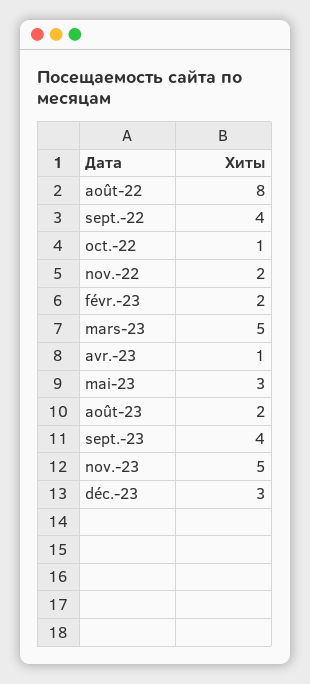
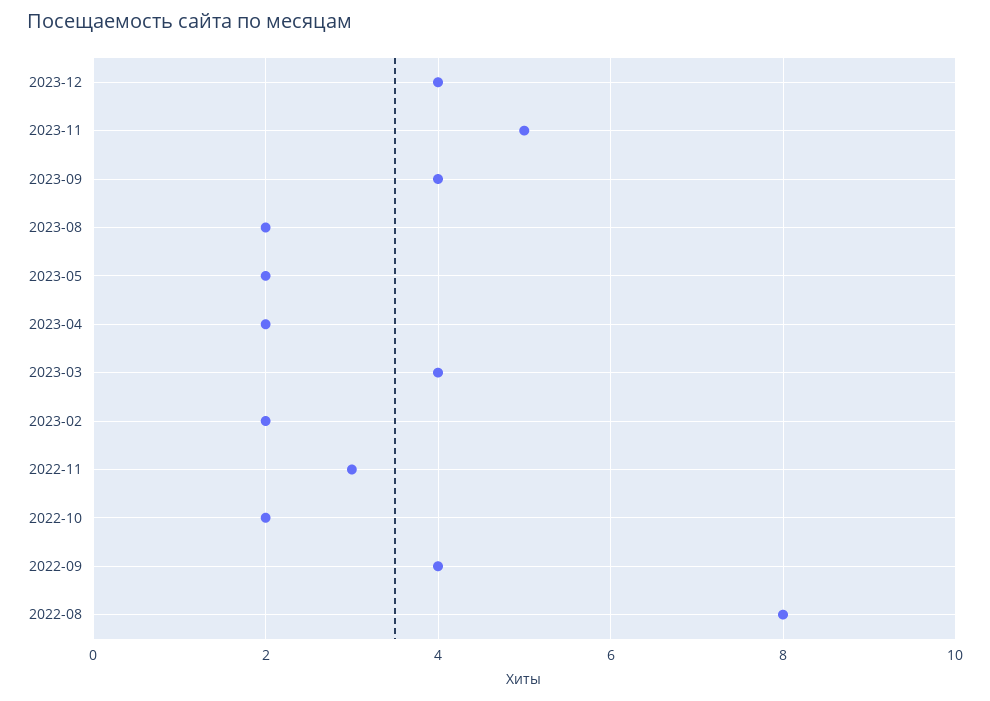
oct.-22: 1 -> 2
nov.-22: 2 -> 3
mars-23: 5 -> 4
avr.-23: 1 -> 2
mai-23: 3 -> 2
déc.-23: 3 -> 4

